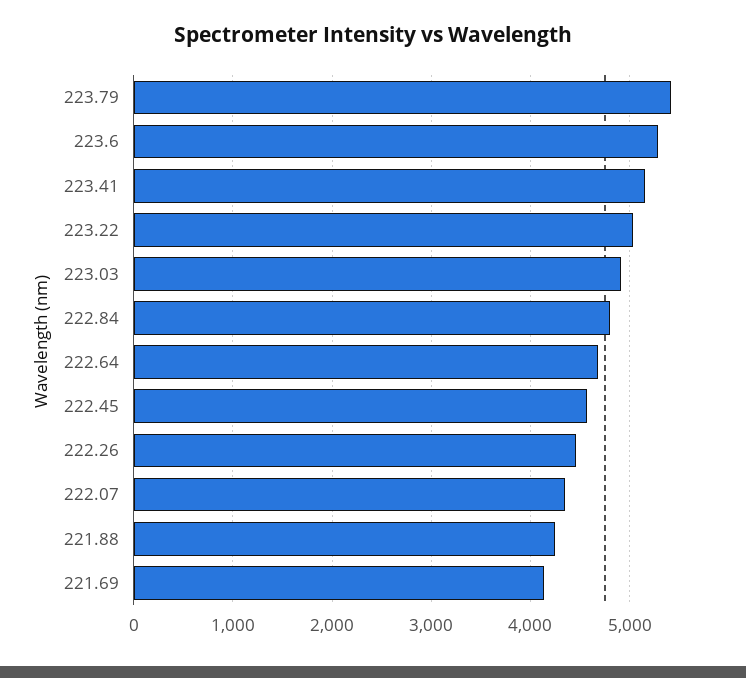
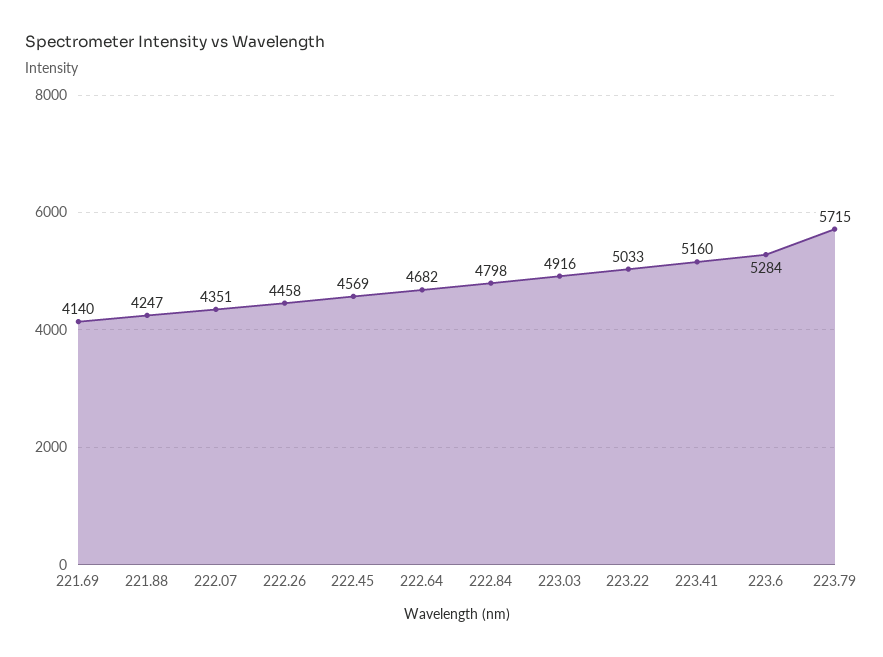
223.79: 5400 -> 5715

